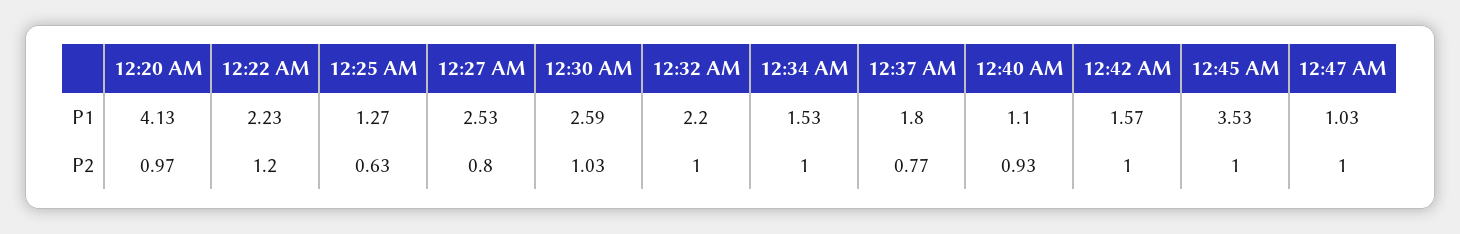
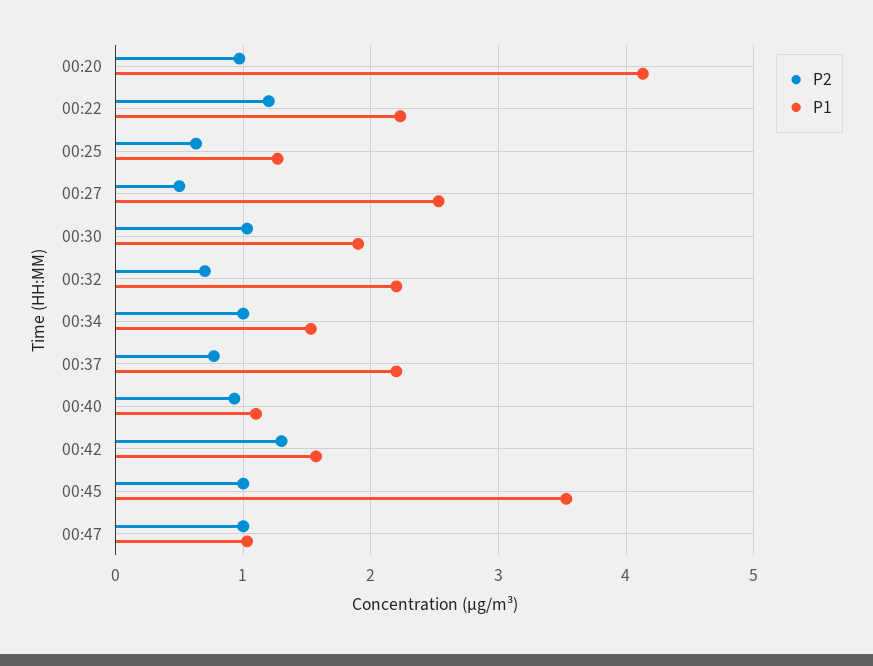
P1, 12:30 AM: 2.59 -> 1.9
P1, 12:37 AM: 1.8 -> 2.2
P2, 12:27 AM: 0.8 -> 0.5
P2, 12:32 AM: 1 -> 0.7
P2, 12:42 AM: 1 -> 1.3

